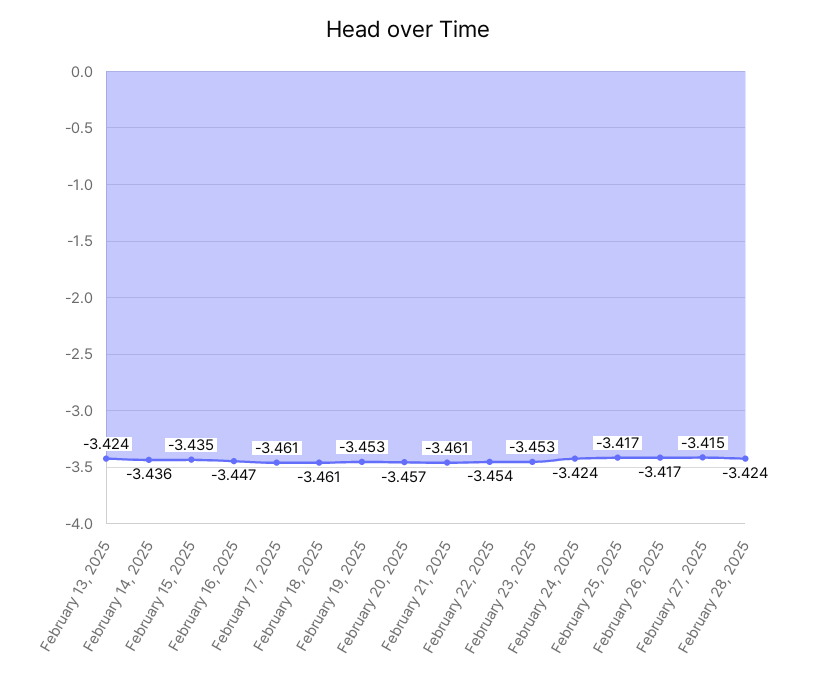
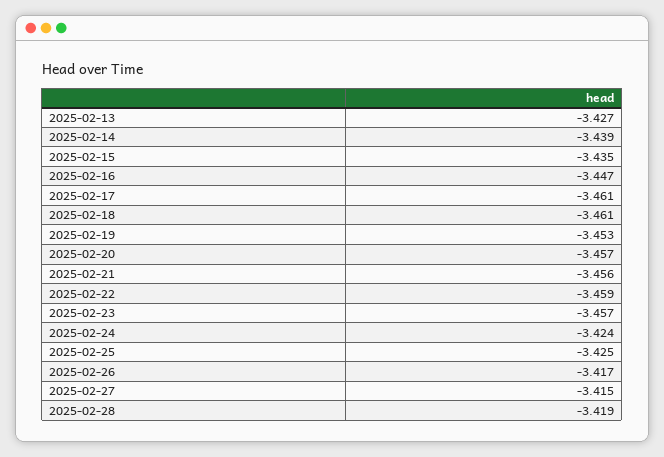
February 13, 2025: -3.424 -> -3.427
February 14, 2025: -3.436 -> -3.439
February 21, 2025: -3.461 -> -3.456
February 22, 2025: -3.454 -> -3.459
February 23, 2025: -3.453 -> -3.457
February 25, 2025: -3.417 -> -3.425
February 28, 2025: -3.424 -> -3.419

